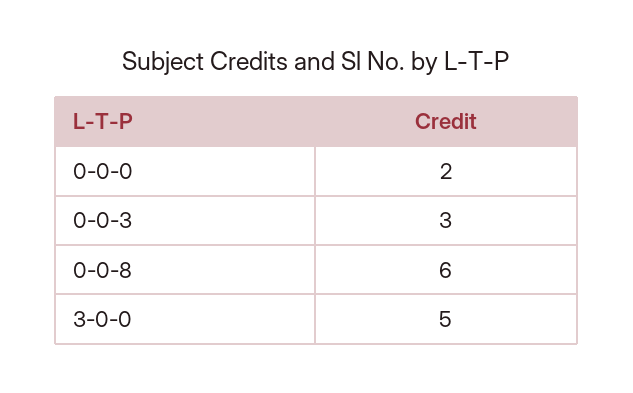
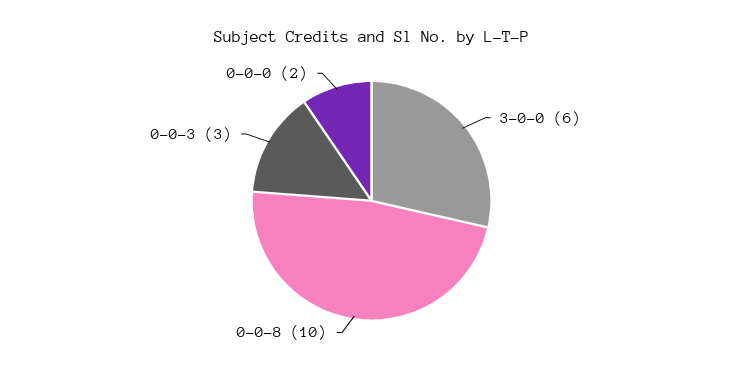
0-0-8: 6 -> 10
3-0-0: 5 -> 6

